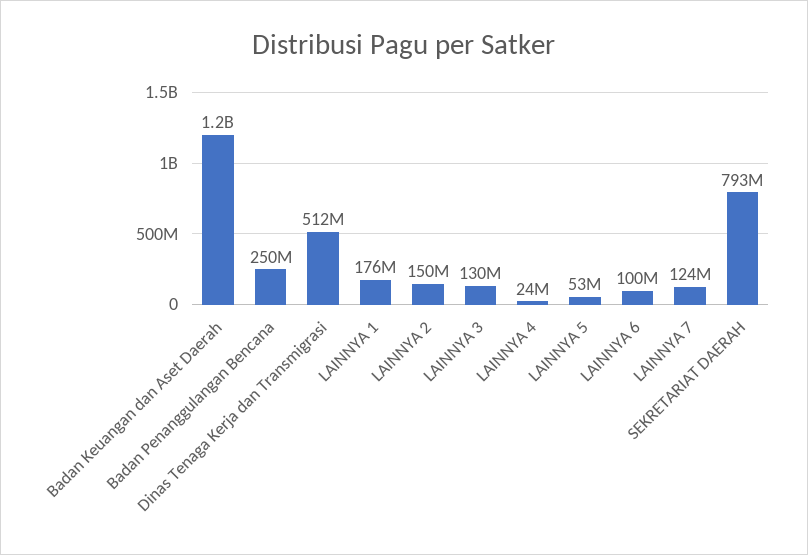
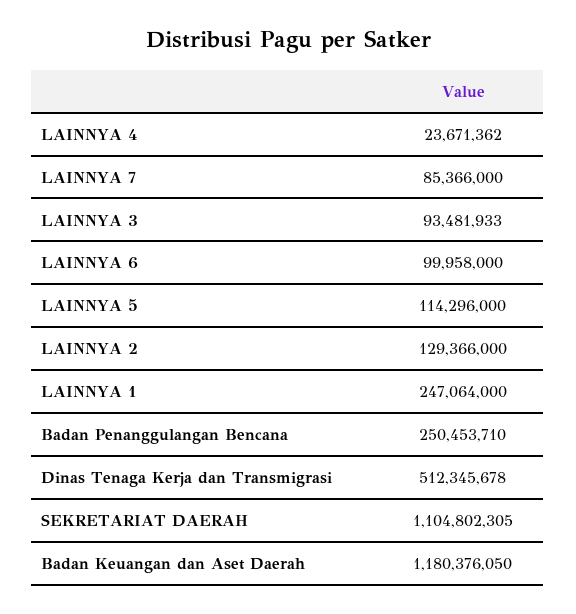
LAINNYA 1: 176000000 -> 247064000
LAINNYA 2: 150000000 -> 129366000
LAINNYA 3: 130000000 -> 93481933
LAINNYA 5: 53000000 -> 114296000
LAINNYA 7: 124000000 -> 85366000
SEKRETARIAT DAERAH: 793000000 -> 1104802305

